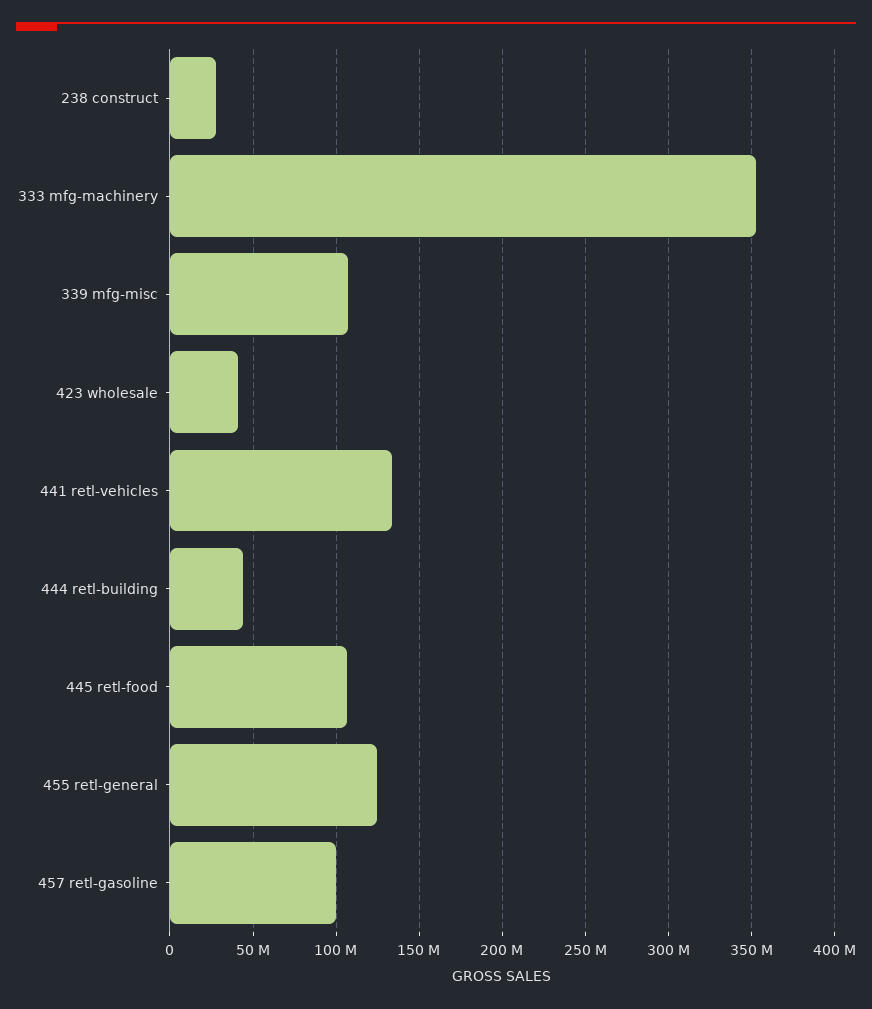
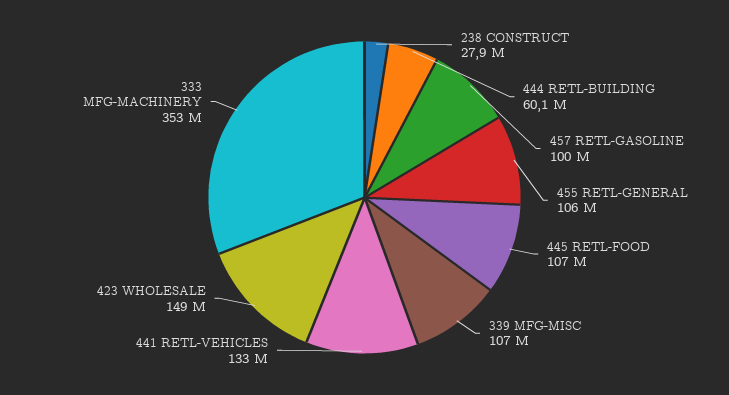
423 wholesale: 40000000 -> 149000000
444 retl-building: 45000000 -> 60100000
455 retl-general: 125000000 -> 106000000

